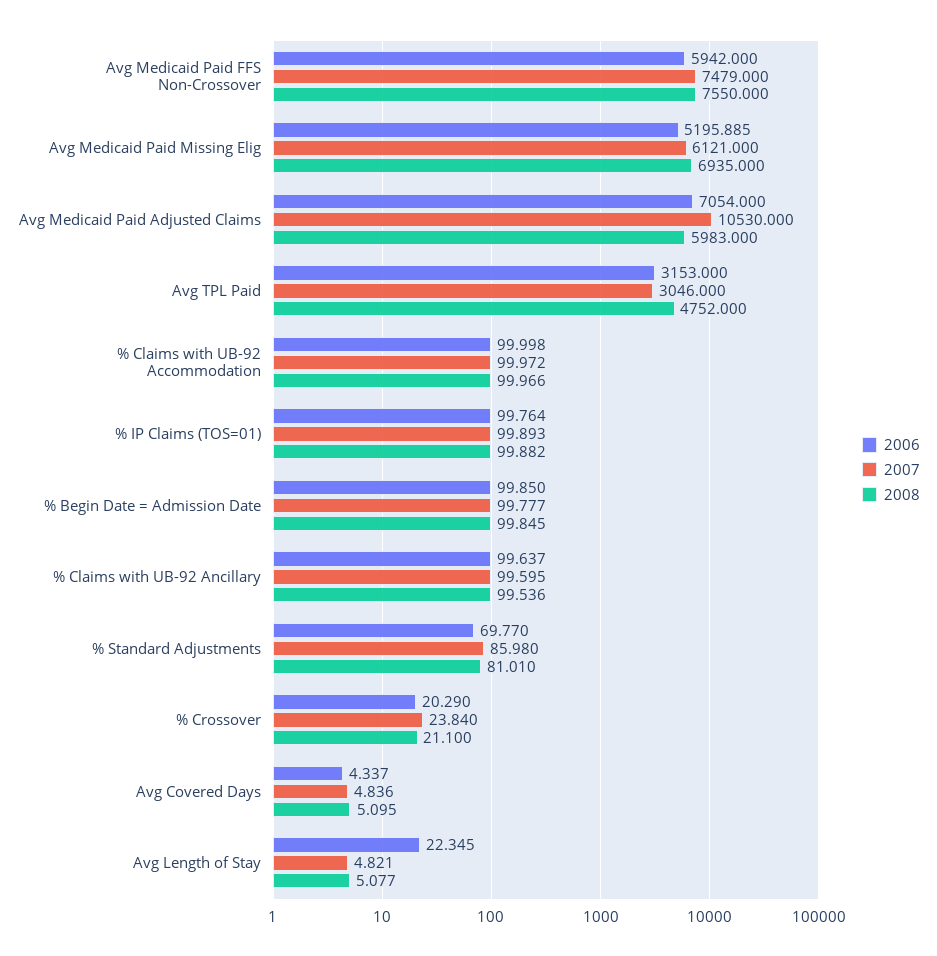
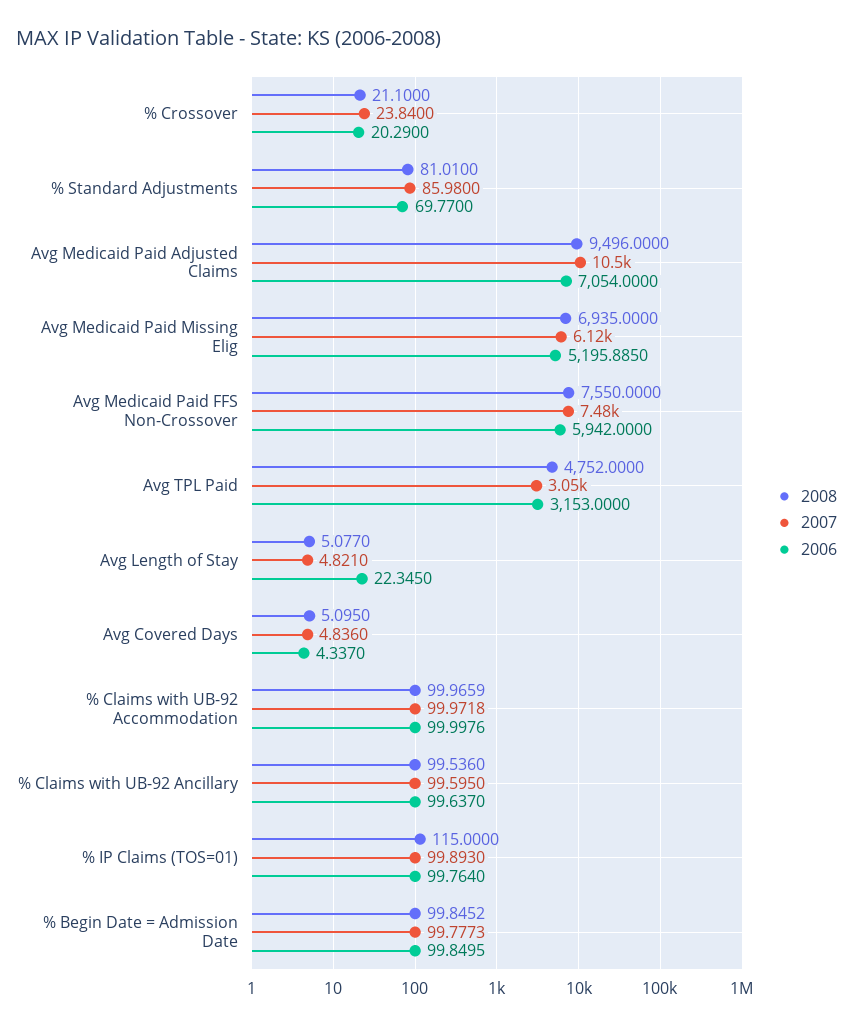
2008, Avg Medicaid Paid Adjusted Claims: 5983 -> 9496
2008, % IP Claims (TOS=01): 99.882 -> 115

